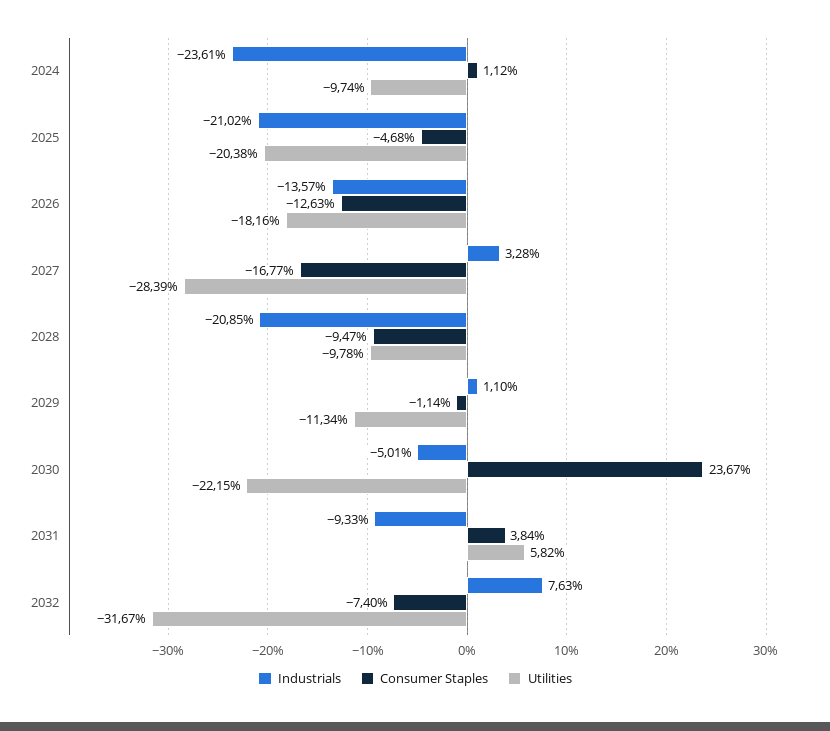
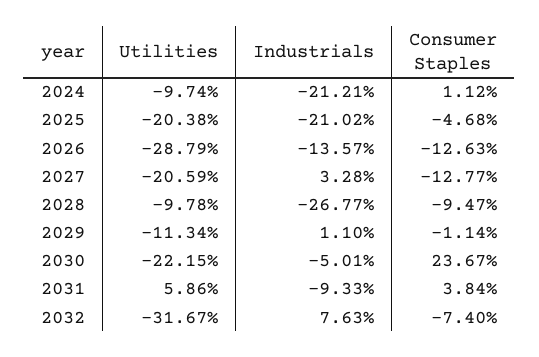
Industrials, 2024: -23.61 -> -21.21
Utilities, 2026: -18.16 -> -28.79
Consumer Staples, 2027: -16.77 -> -12.77
Utilities, 2027: -28.39 -> -20.59
Industrials, 2028: -20.85 -> -26.77
Utilities, 2031: 5.82 -> 5.86

